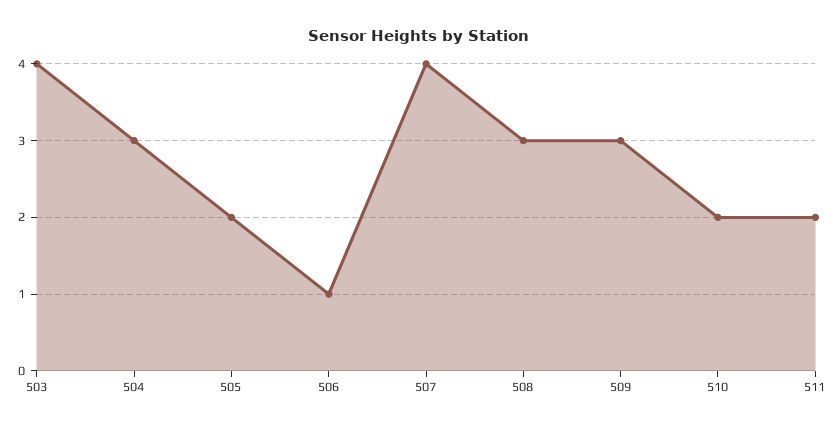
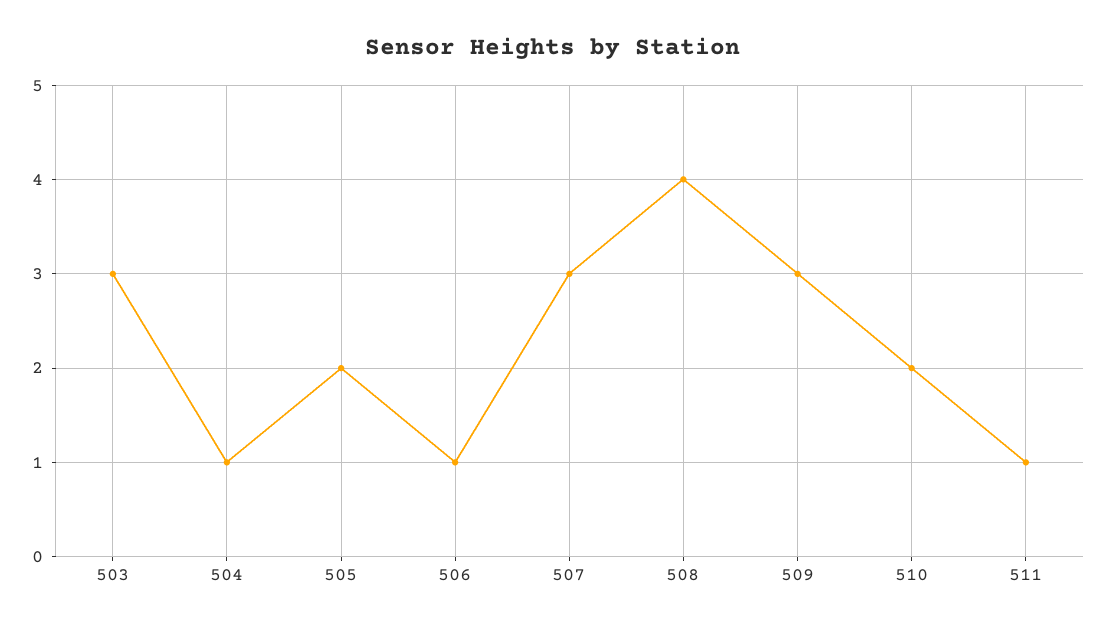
503: 4 -> 3
504: 3 -> 1
507: 4 -> 3
508: 3 -> 4
511: 2 -> 1

